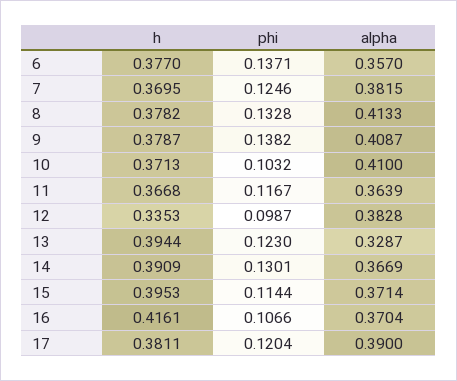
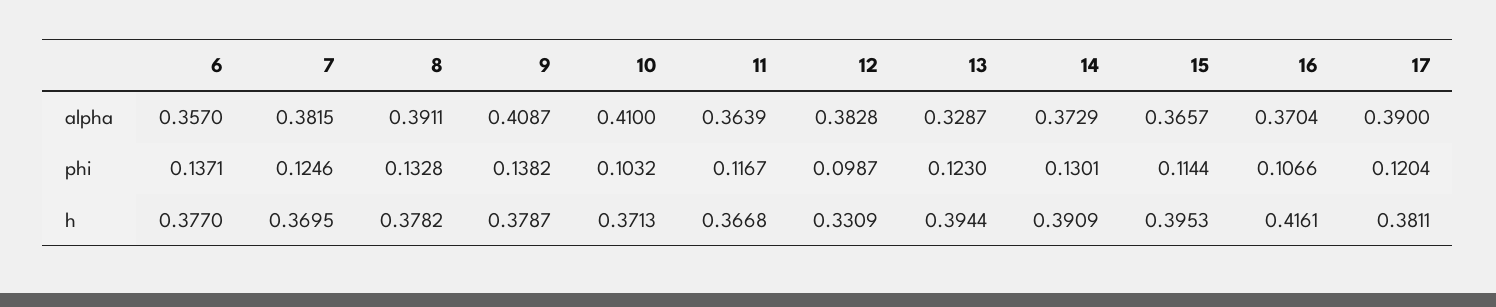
alpha, 8: 0.4133 -> 0.3911
h, 12: 0.3353 -> 0.3309
alpha, 14: 0.3669 -> 0.3729
alpha, 15: 0.3714 -> 0.3657

